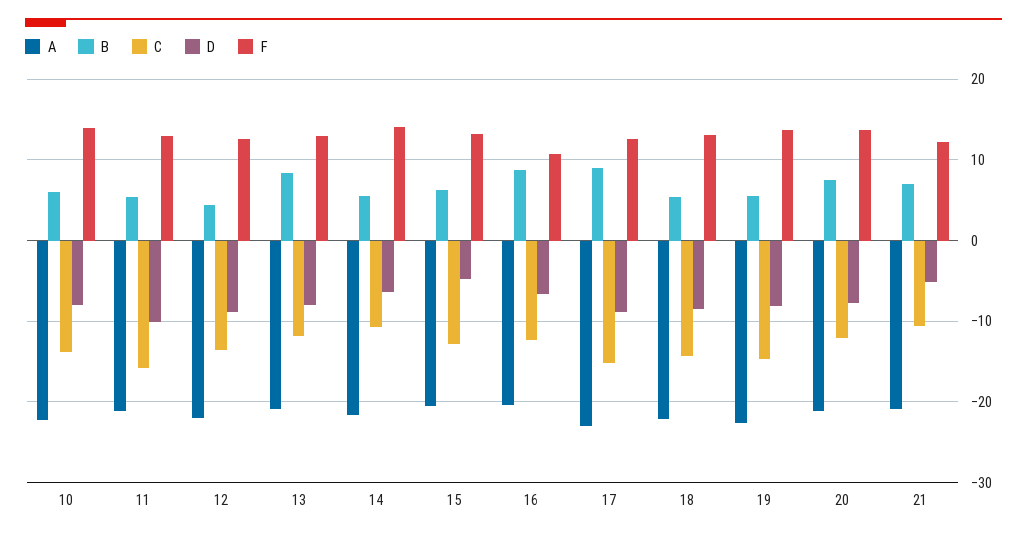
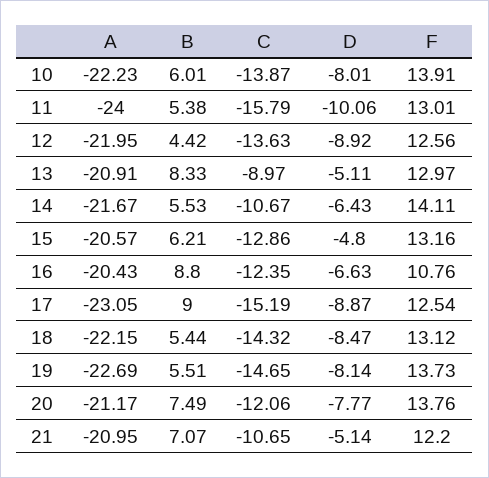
A, 11: -21 -> -24
C, 13: -12 -> -8.97
D, 13: -8 -> -5.11

